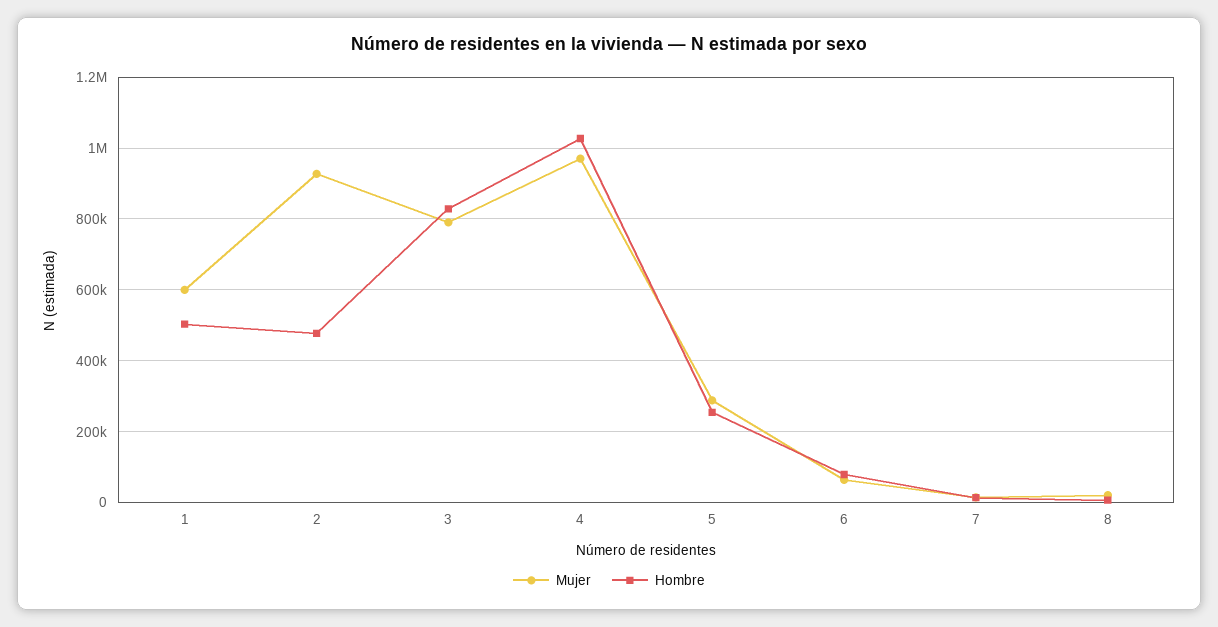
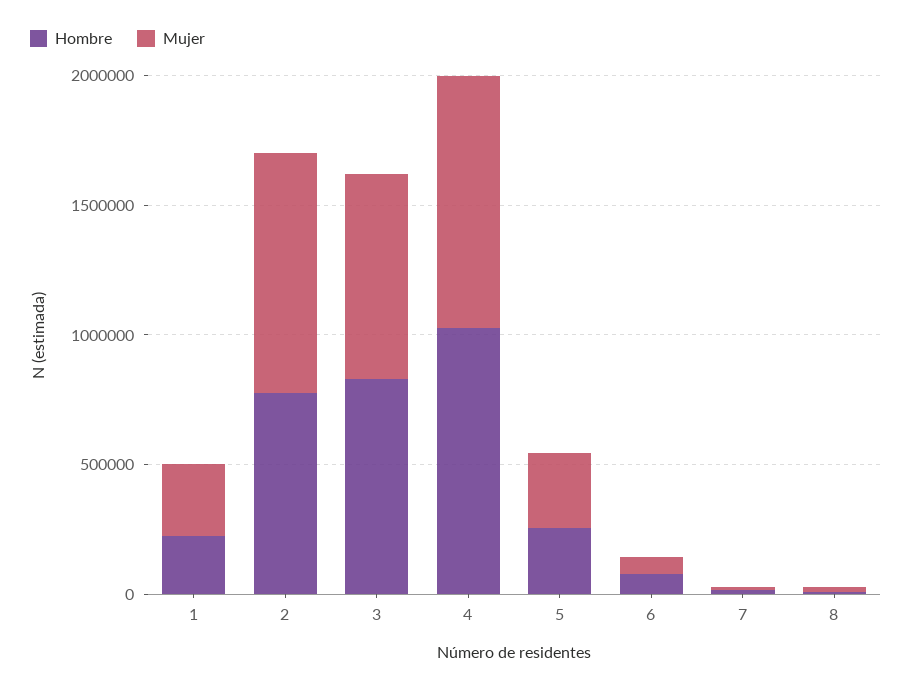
Mujer, 1: 600000 -> 300000
Hombre, 1: 500000 -> 200000
Hombre, 2: 480000 -> 800000

